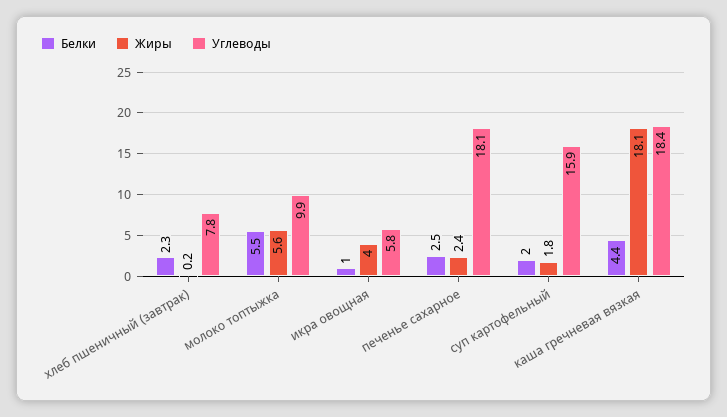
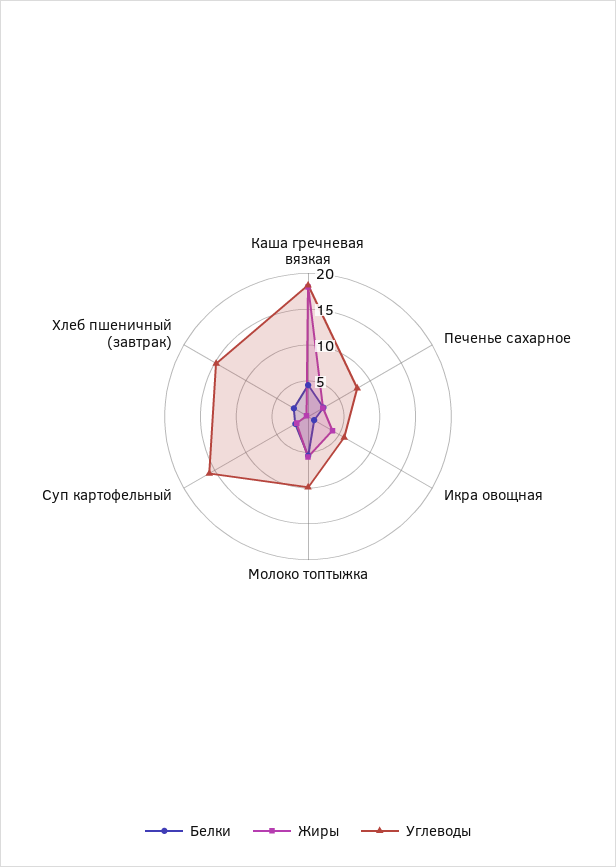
Углеводы, хлеб пшеничный (завтрак): 7.8 -> 15
Углеводы, печенье сахарное: 18.1 -> 7.5

